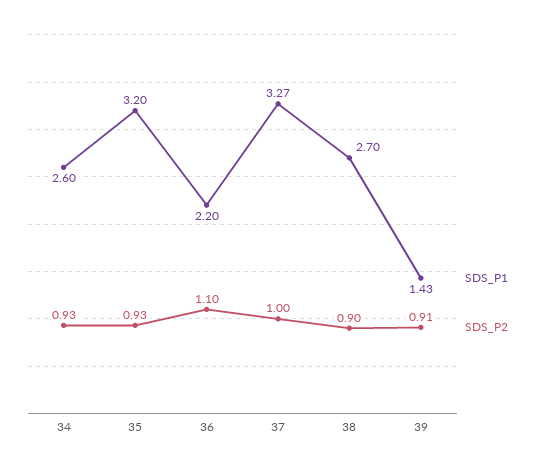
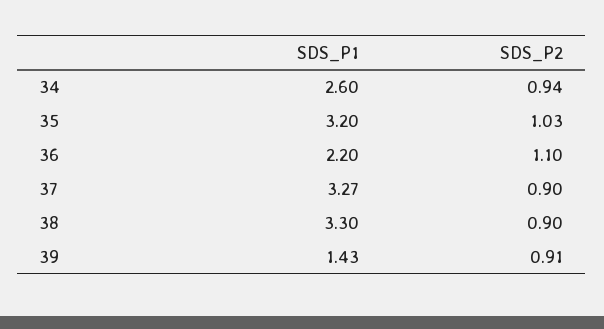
SDS_P2, 34: 0.93 -> 0.94
SDS_P2, 35: 0.93 -> 1.03
SDS_P2, 37: 1 -> 0.9
SDS_P1, 38: 2.7 -> 3.3

